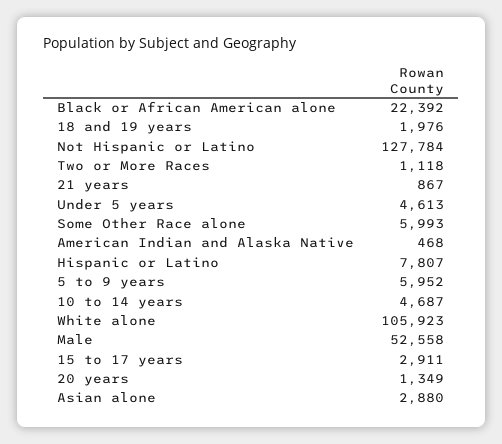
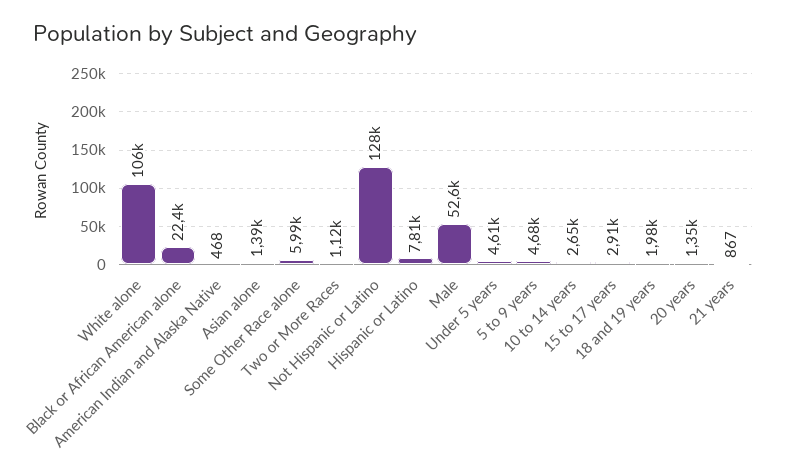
5 to 9 years: 5952 -> 4680
10 to 14 years: 4687 -> 2650
Asian alone: 2880 -> 1390

